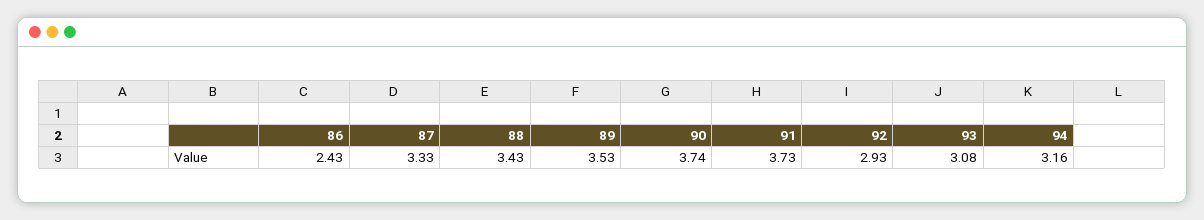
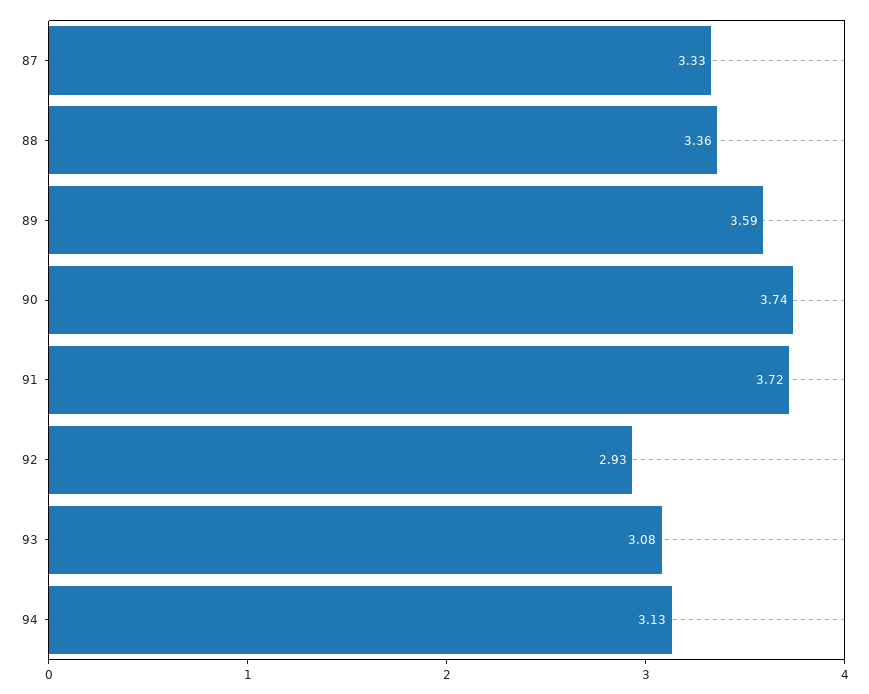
86: 2.43 -> none
88: 3.43 -> 3.36
89: 3.53 -> 3.59
91: 3.73 -> 3.72
94: 3.16 -> 3.13

